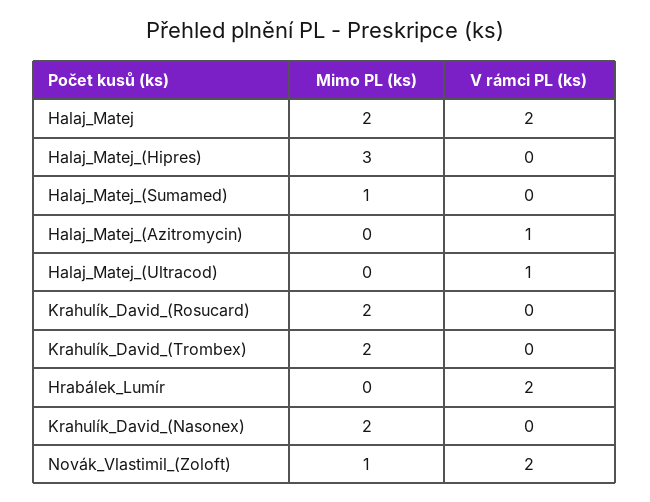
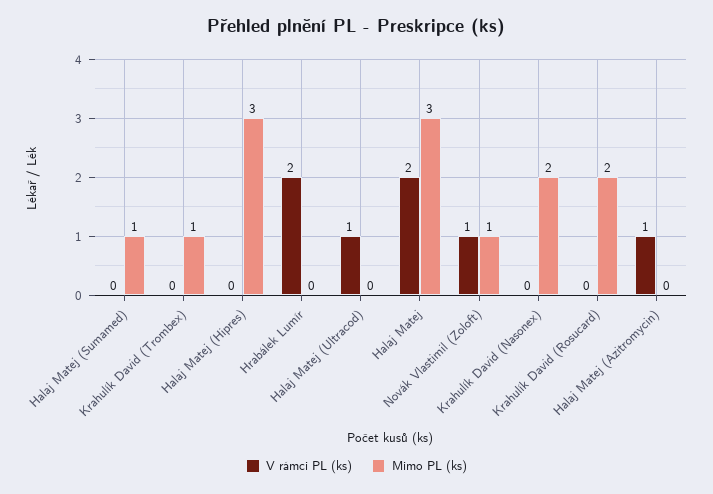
Mimo PL (ks), Halaj_Matej: 2 -> 3
Mimo PL (ks), Krahulík_David_(Trombex): 2 -> 1
V rámci PL (ks), Novák_Vlastimil_(Zoloft): 2 -> 1

